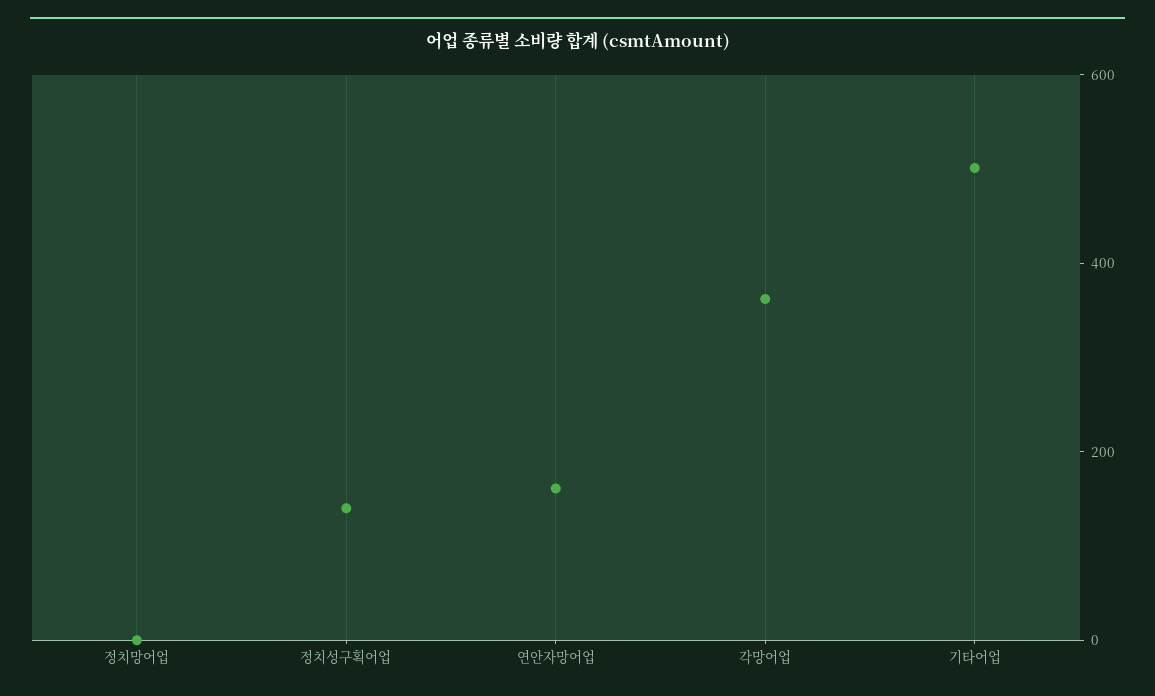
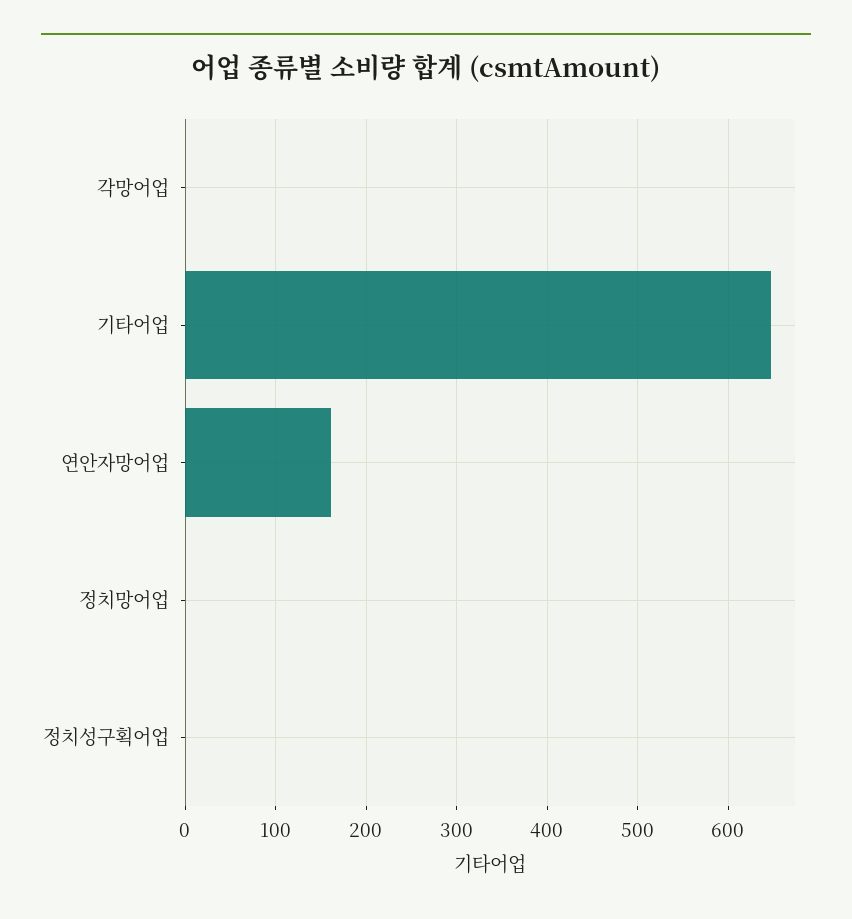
정치성구획어업: 150 -> 0
각망어업: 350 -> 0
기타어업: 500 -> 650

